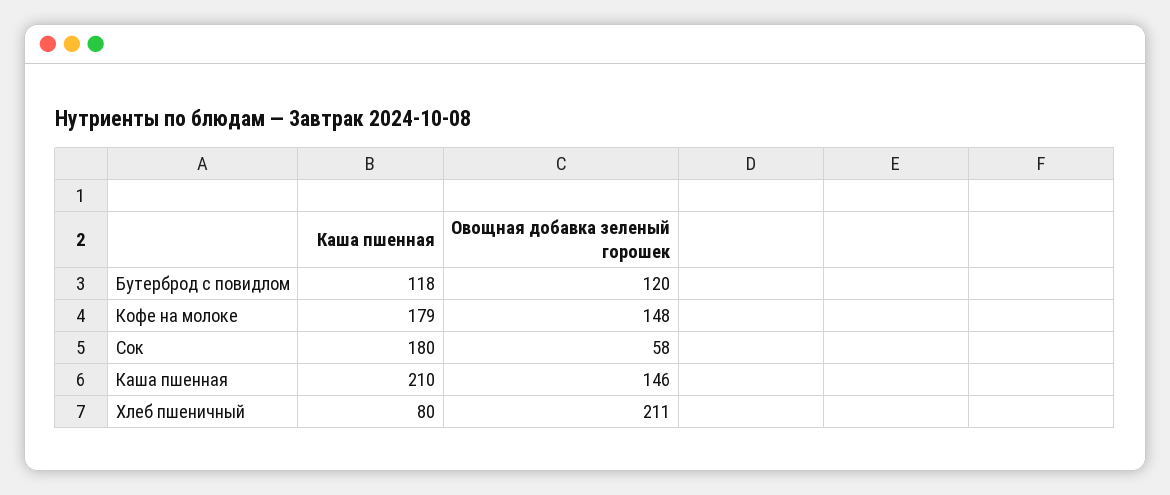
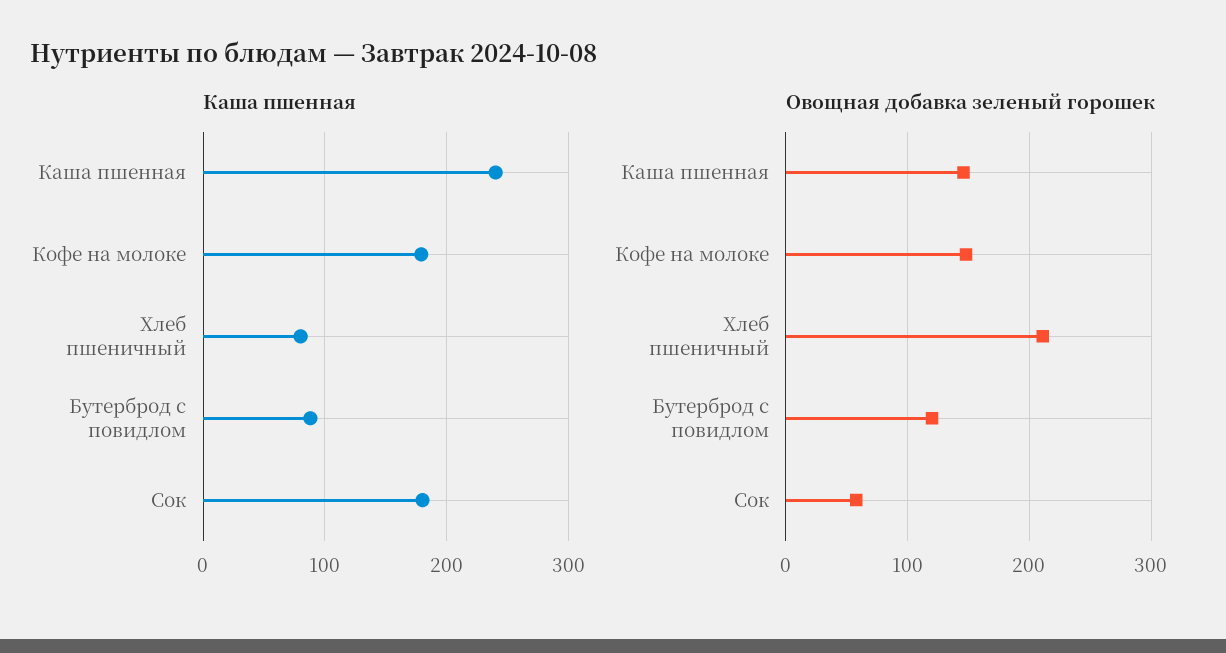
Каша пшенная, Бутерброд с повидлом: 118 -> 90
Каша пшенная, Каша пшенная: 210 -> 240

